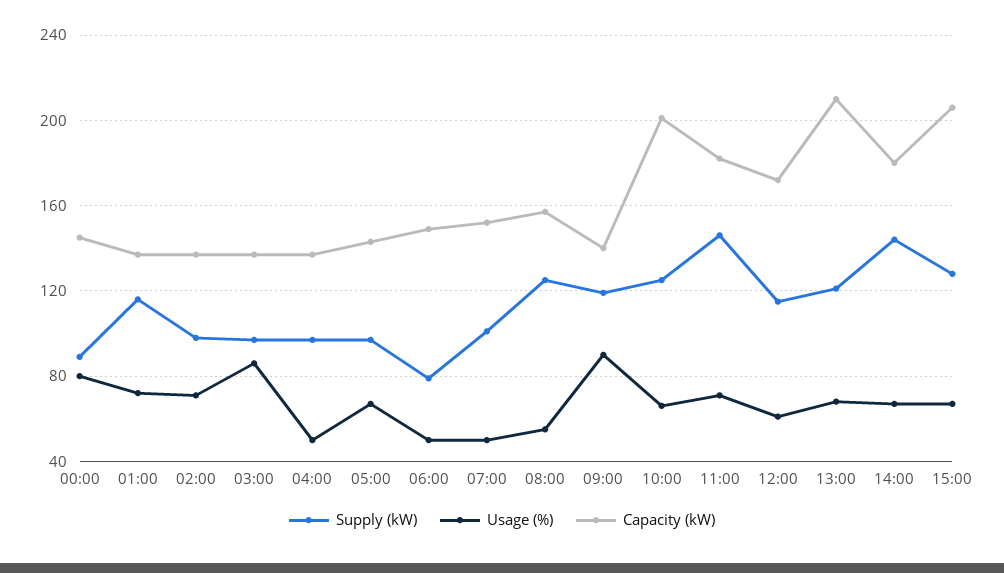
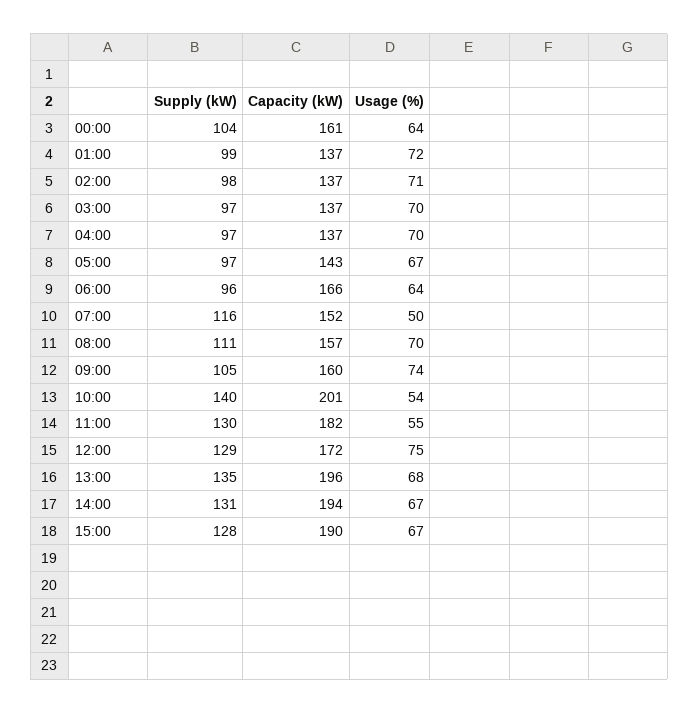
Supply (kW), 00:00: 90 -> 104
Usage (%), 00:00: 80 -> 64
Capacity (kW), 00:00: 145 -> 161
Supply (kW), 01:00: 115 -> 99
Usage (%), 03:00: 85 -> 70
Usage (%), 04:00: 50 -> 70
Supply (kW), 06:00: 80 -> 96
Usage (%), 06:00: 50 -> 64
Capacity (kW), 06:00: 150 -> 166
Supply (kW), 07:00: 100 -> 116
Supply (kW), 08:00: 125 -> 111
Usage (%), 08:00: 55 -> 70
Supply (kW), 09:00: 120 -> 105
Usage (%), 09:00: 90 -> 74
Capacity (kW), 09:00: 140 -> 160
Supply (kW), 10:00: 125 -> 140
Usage (%), 10:00: 65 -> 54
Supply (kW), 11:00: 145 -> 130
Usage (%), 11:00: 70 -> 55
Supply (kW), 12:00: 115 -> 129
Usage (%), 12:00: 60 -> 75
Supply (kW), 13:00: 120 -> 135
Capacity (kW), 13:00: 210 -> 196
Supply (kW), 14:00: 145 -> 131
Capacity (kW), 14:00: 180 -> 194
Capacity (kW), 15:00: 205 -> 190

